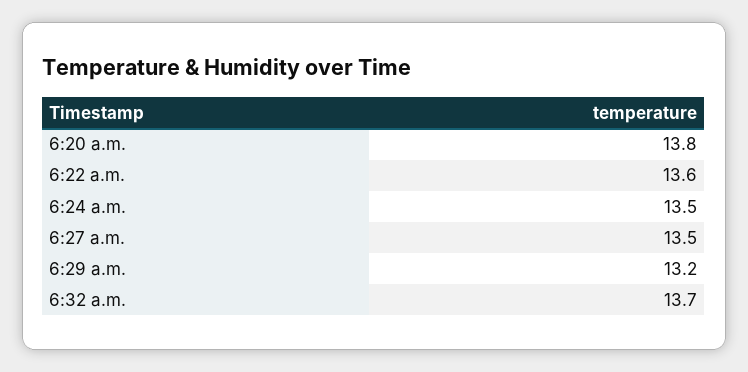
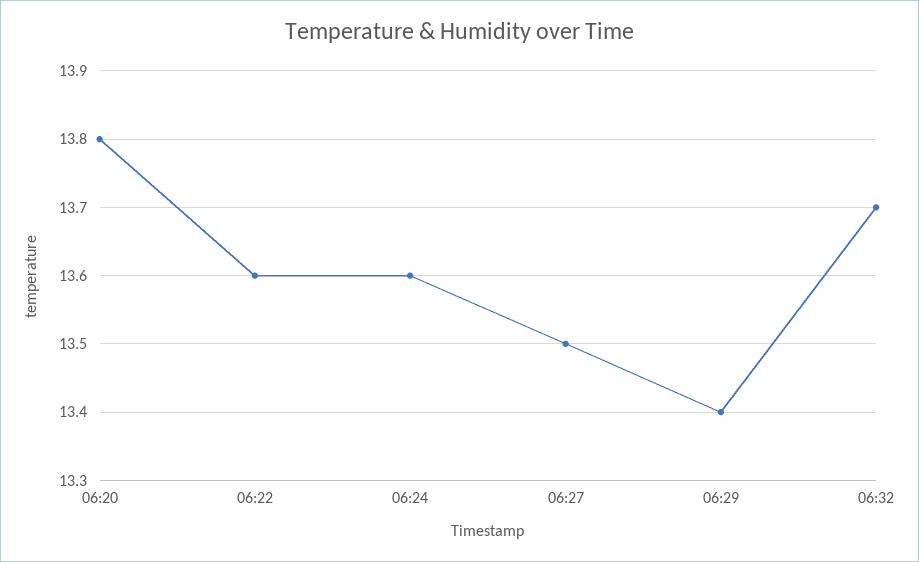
6:24 a.m.: 13.5 -> 13.6
6:29 a.m.: 13.2 -> 13.4

